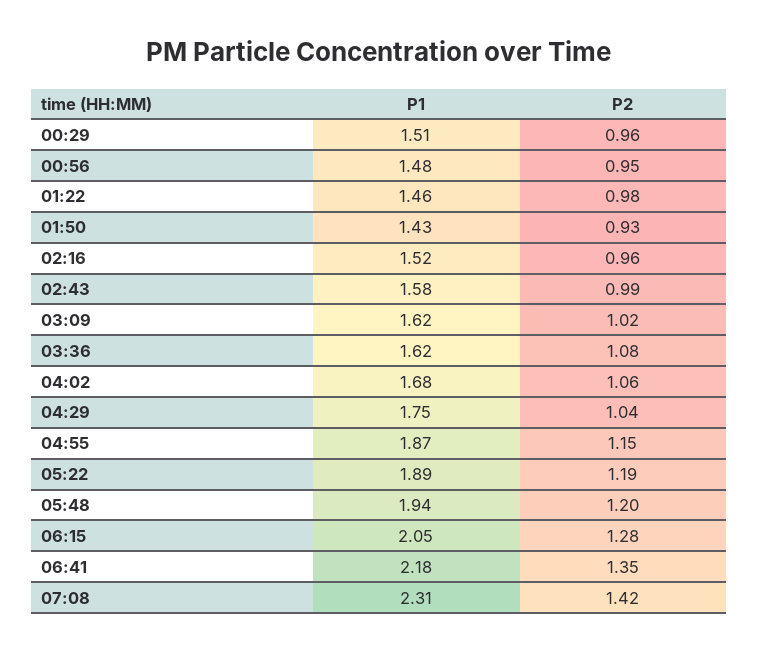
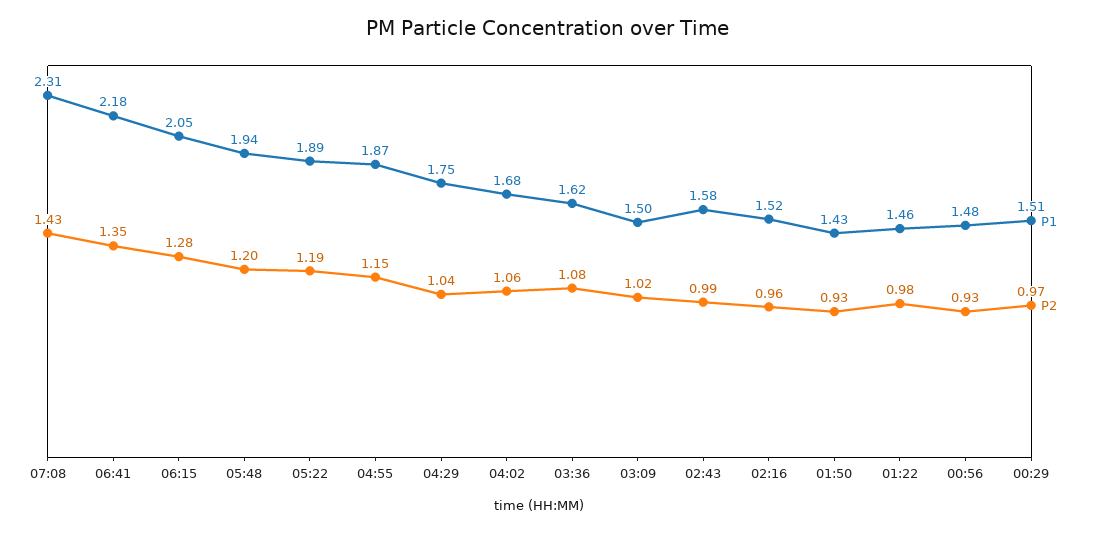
P2, 00:29: 0.96 -> 0.97
P2, 00:56: 0.95 -> 0.93
P1, 03:09: 1.62 -> 1.5
P2, 07:08: 1.42 -> 1.43

